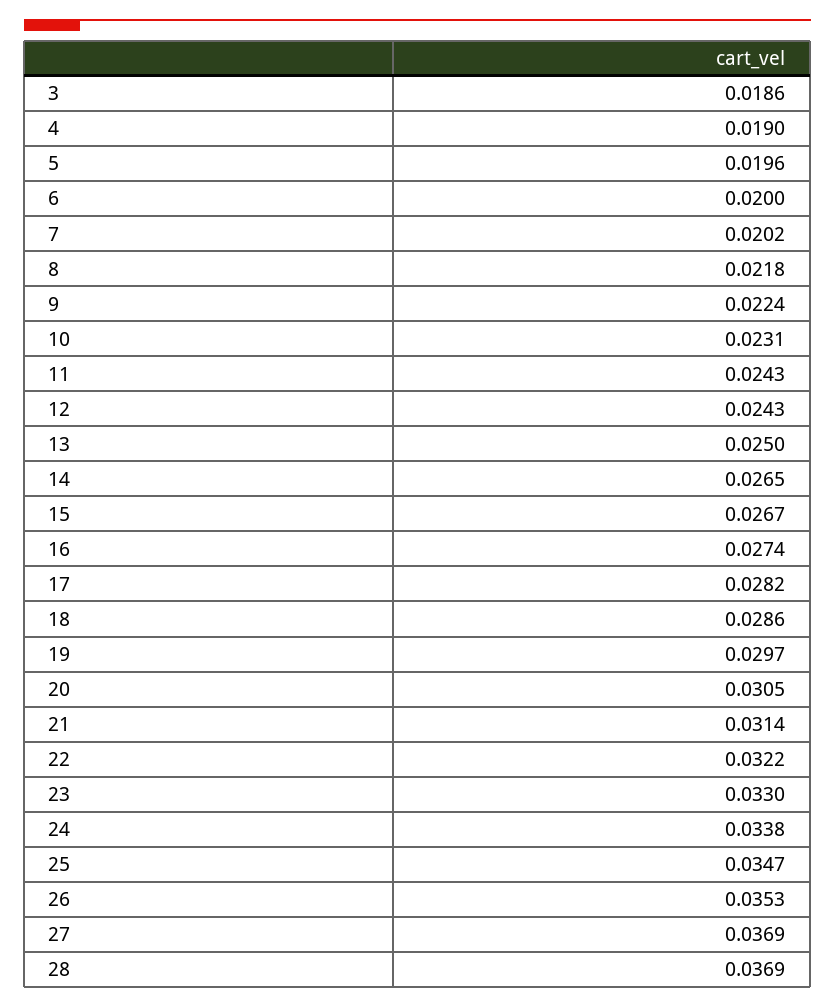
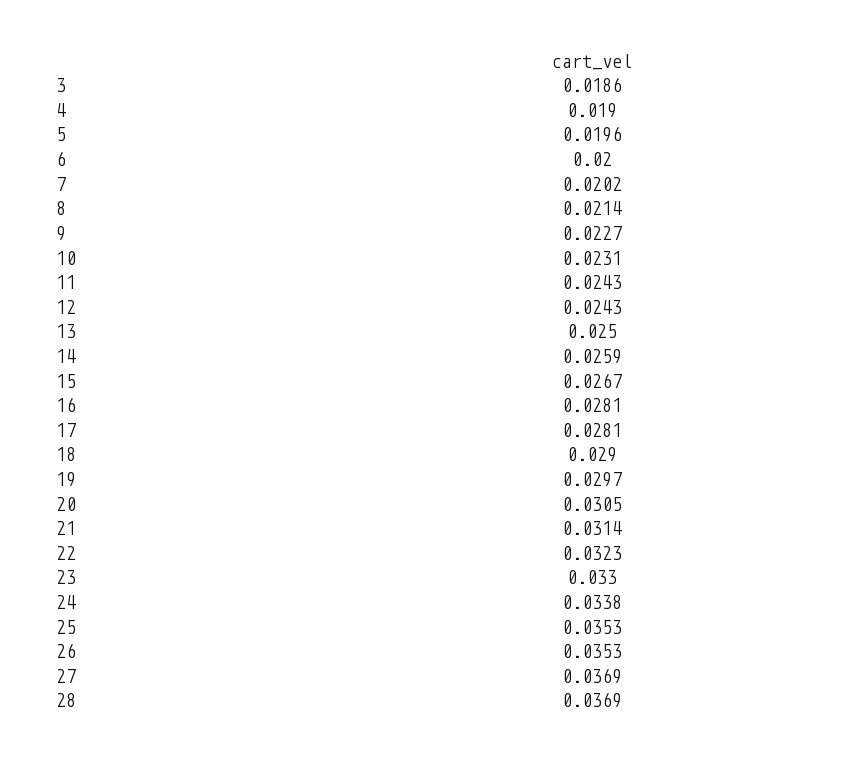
8: 0.0218 -> 0.0214
9: 0.0224 -> 0.0227
14: 0.0265 -> 0.0259
16: 0.0274 -> 0.0281
17: 0.0282 -> 0.0281
18: 0.0286 -> 0.029
22: 0.0322 -> 0.0323
25: 0.0347 -> 0.0353

